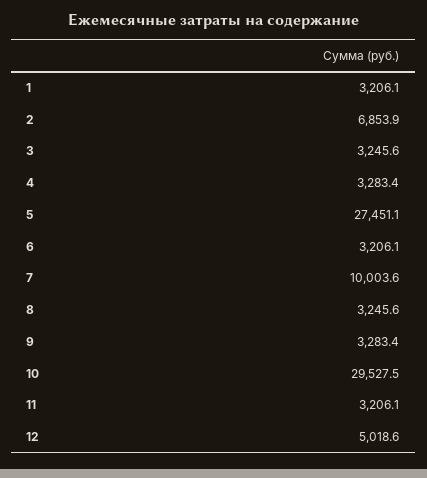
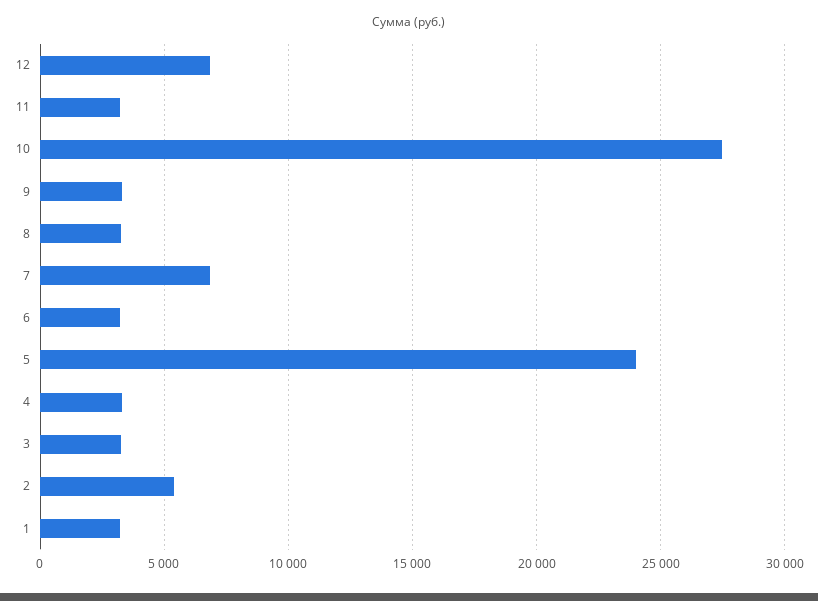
2: 6853.9 -> 5500
5: 27451.1 -> 24000
7: 10003.6 -> 7000
10: 29527.5 -> 27500
12: 5018.6 -> 7000

